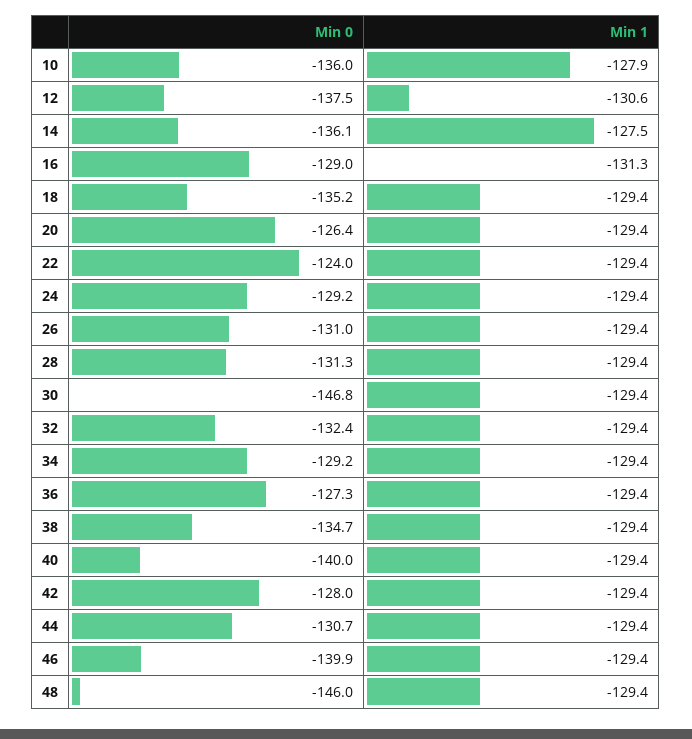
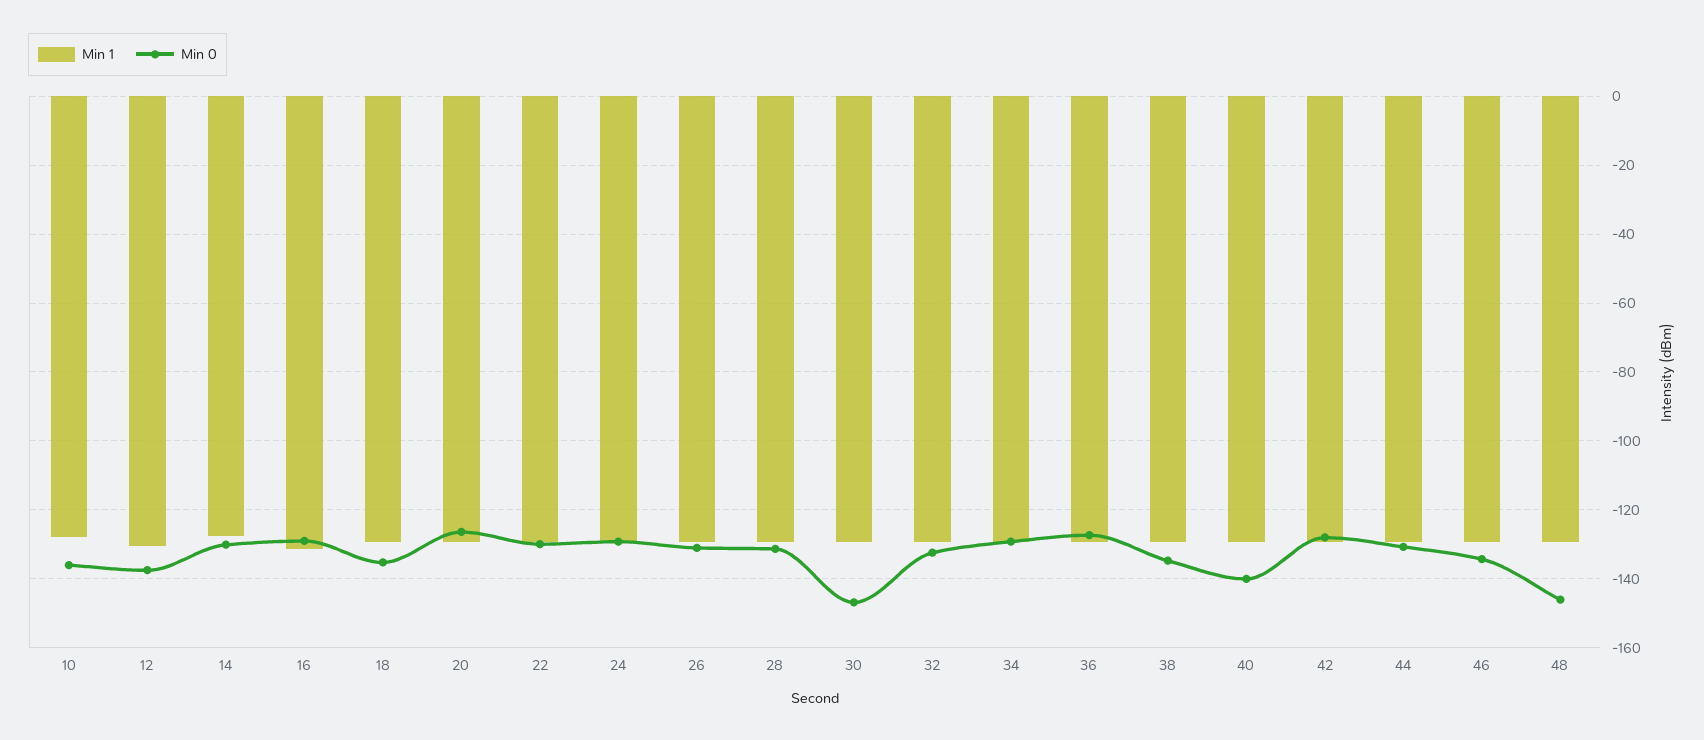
Min 0, 14: -136.1 -> -130
Min 0, 22: -124 -> -130
Min 0, 46: -139.9 -> -134

